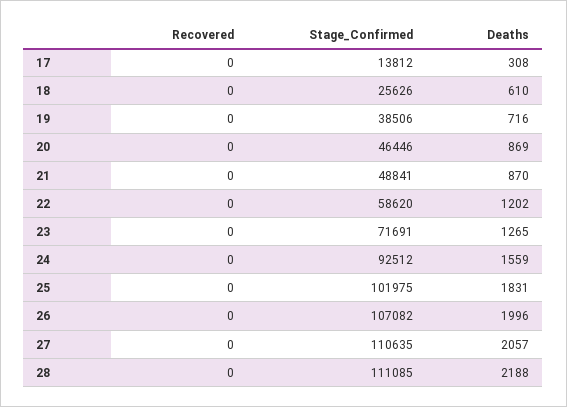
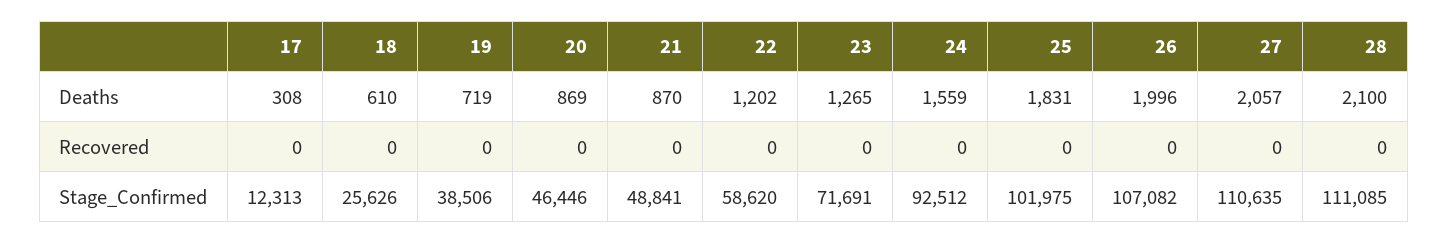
Stage_Confirmed, 17: 13812 -> 12313
Deaths, 19: 716 -> 719
Deaths, 28: 2188 -> 2100

